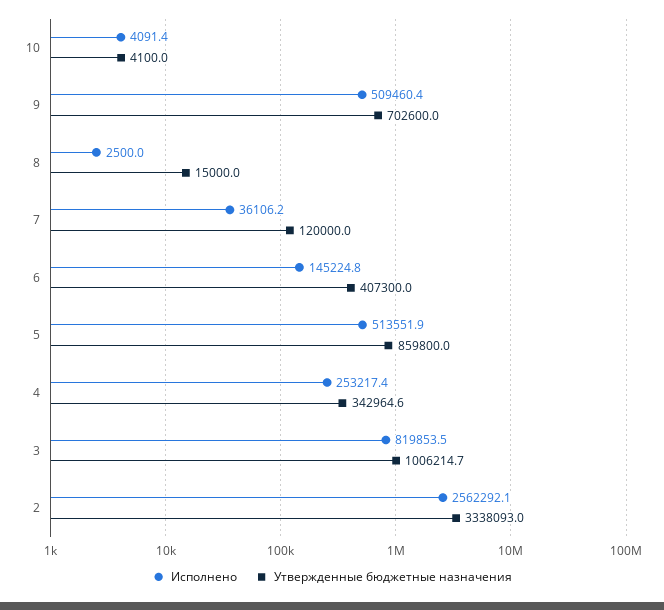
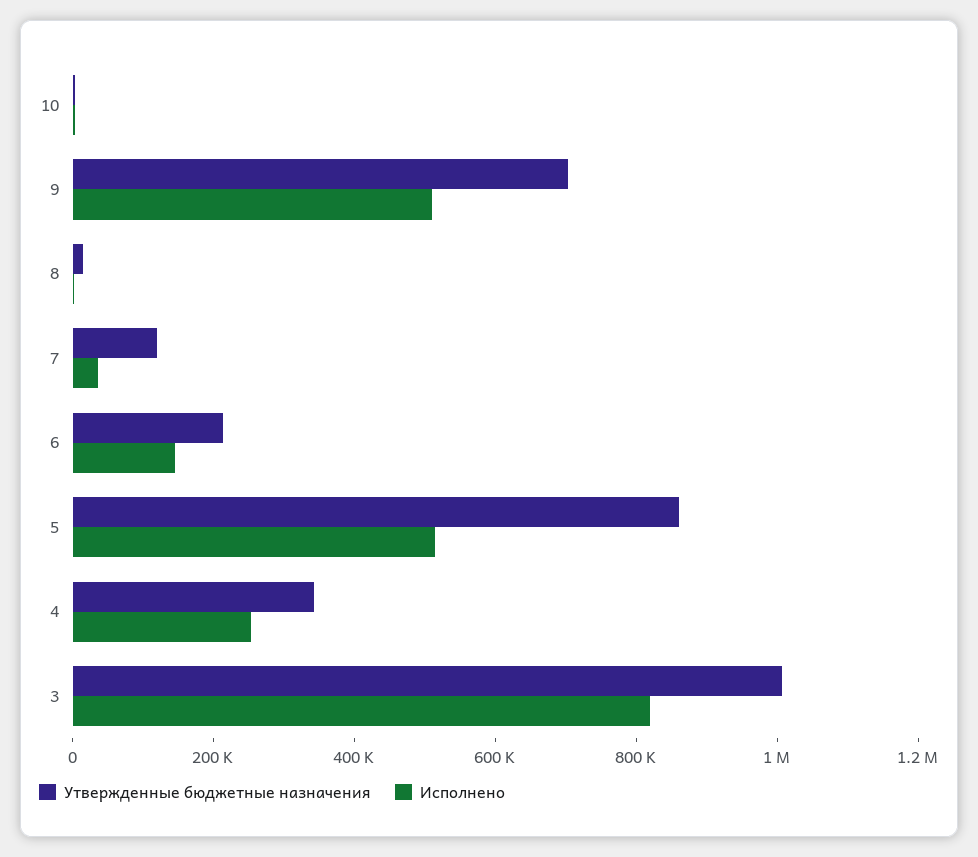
Утвержденные бюджетные назначения, 6: 407300 -> 200000
Исполнено, 2: 2562292.1 -> none
Утвержденные бюджетные назначения, 2: 3338093 -> none

